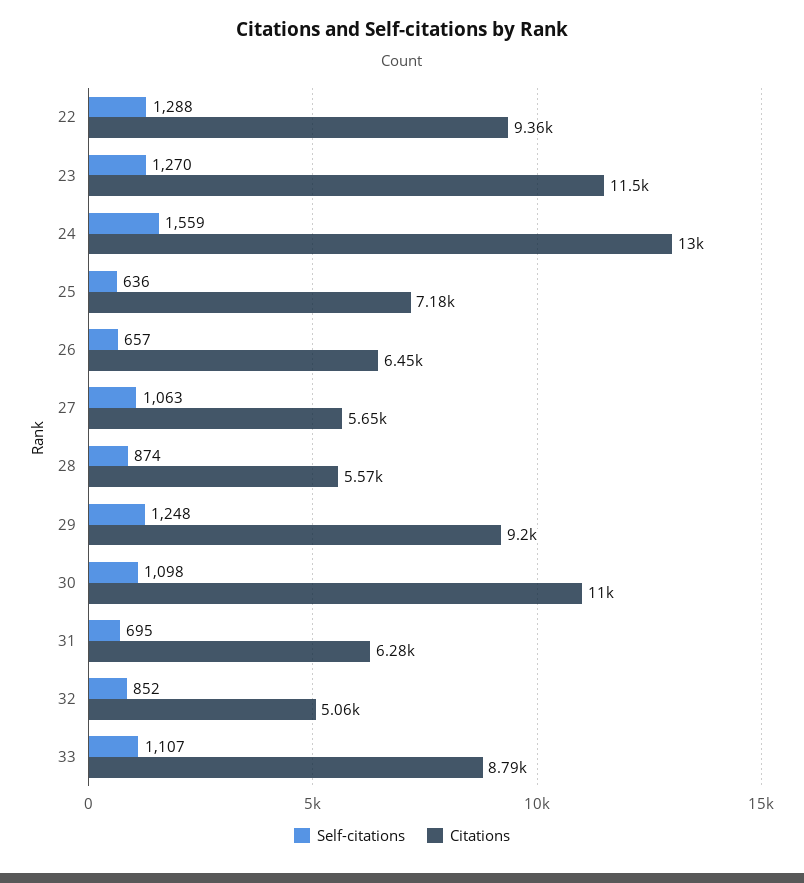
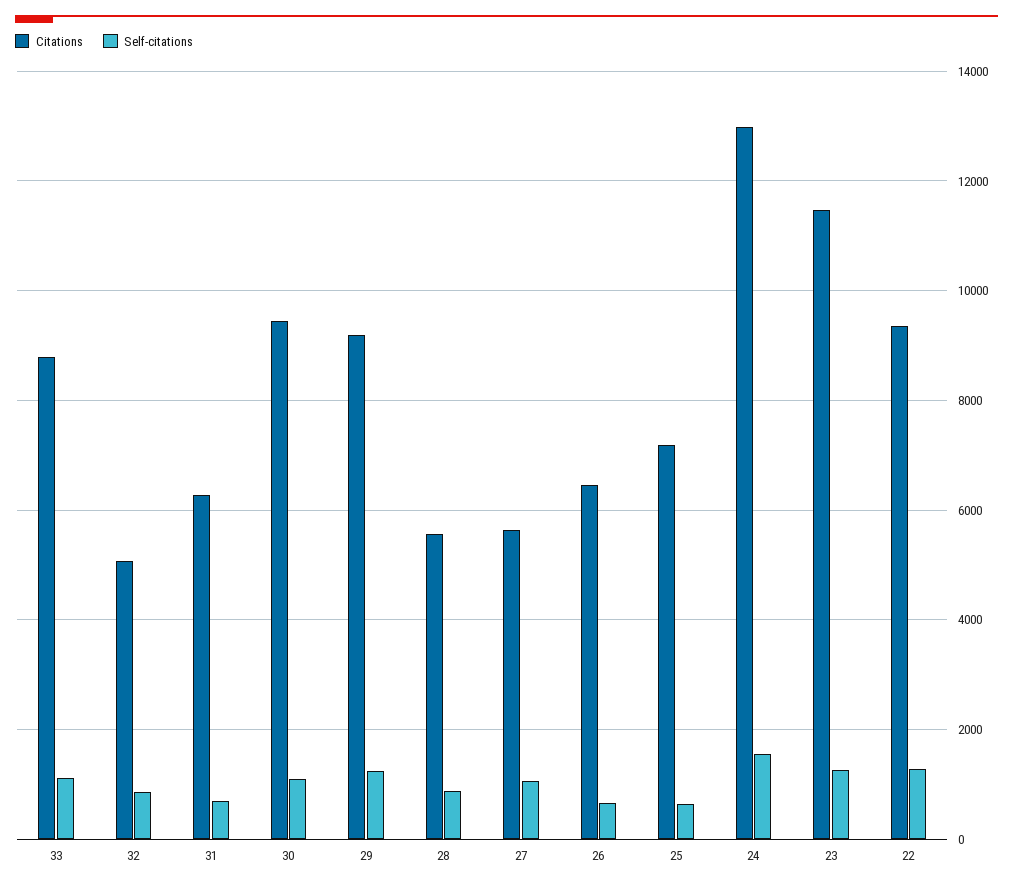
Citations, 30: 11000 -> 9400

